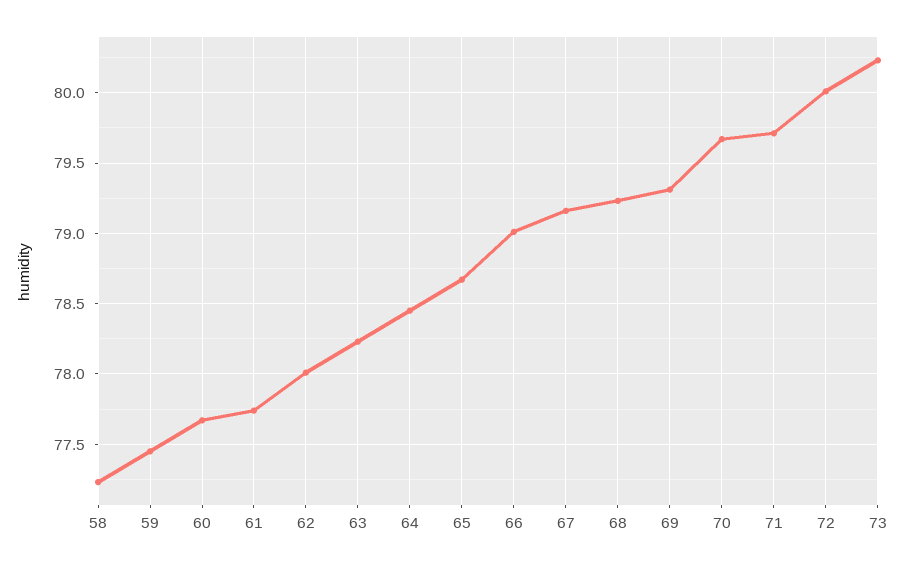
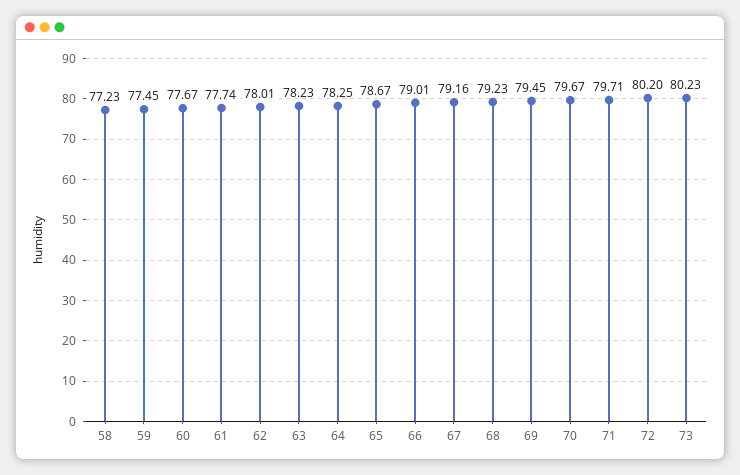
64: 78.45 -> 78.25
69: 79.3 -> 79.45
72: 80 -> 80.2

